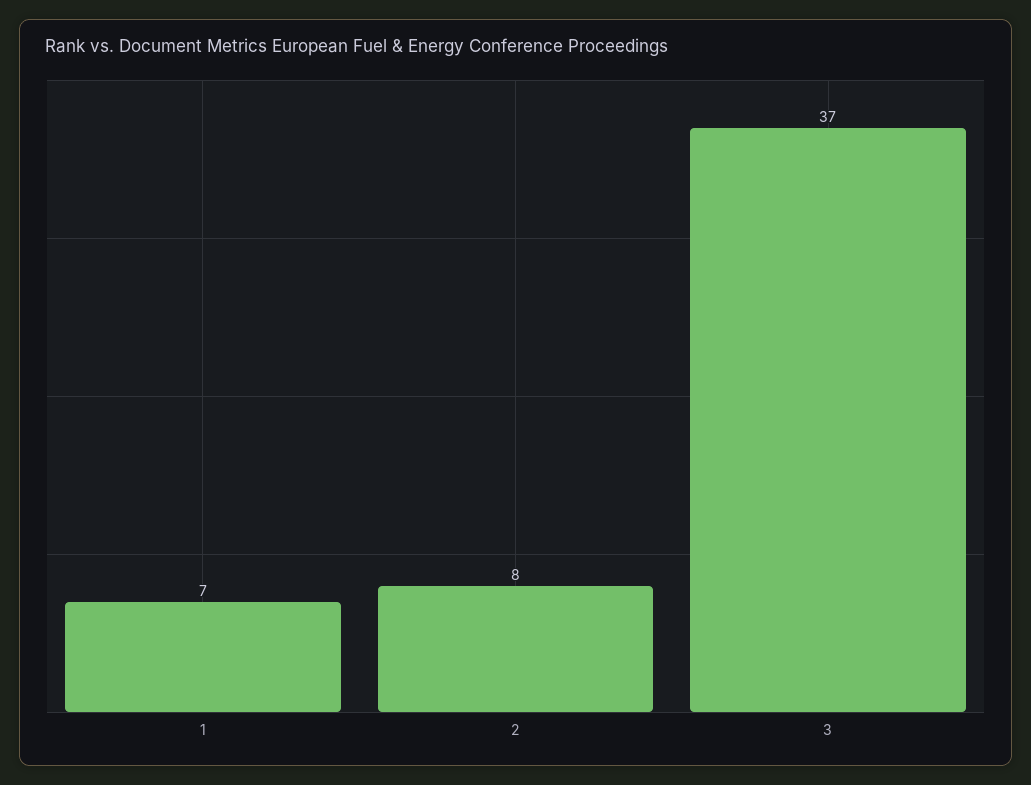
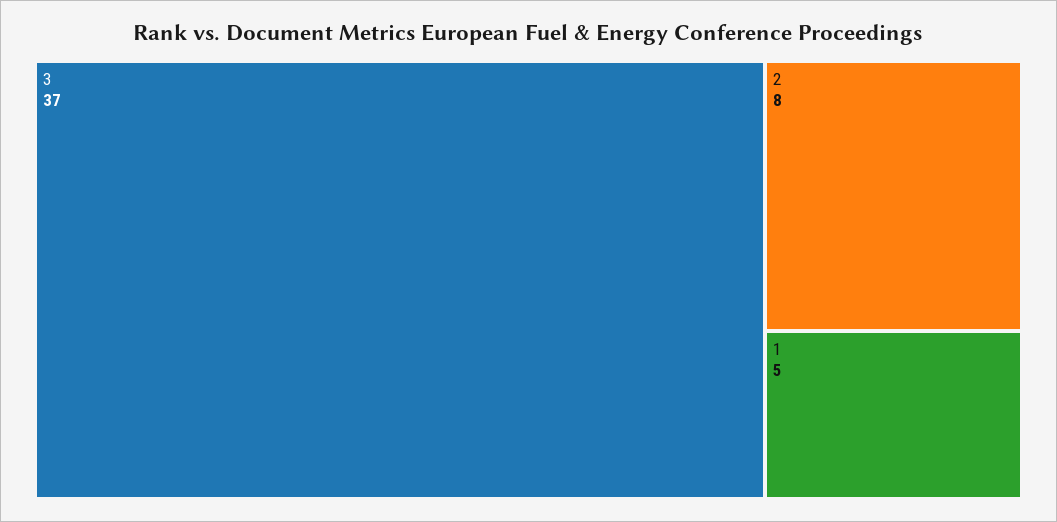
1: 7 -> 5

